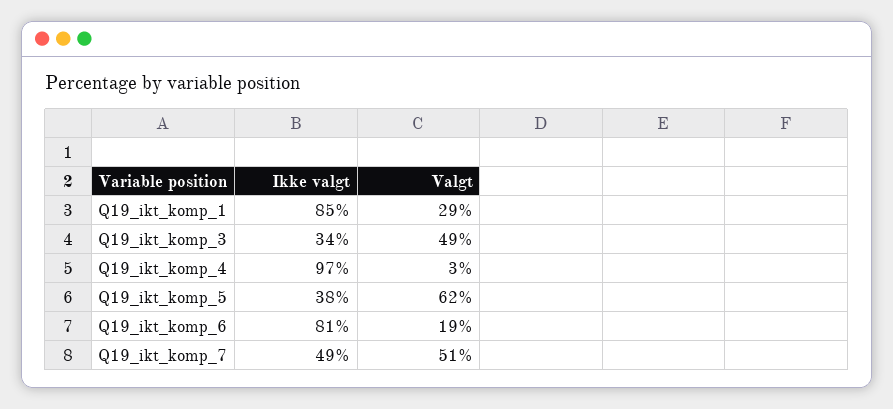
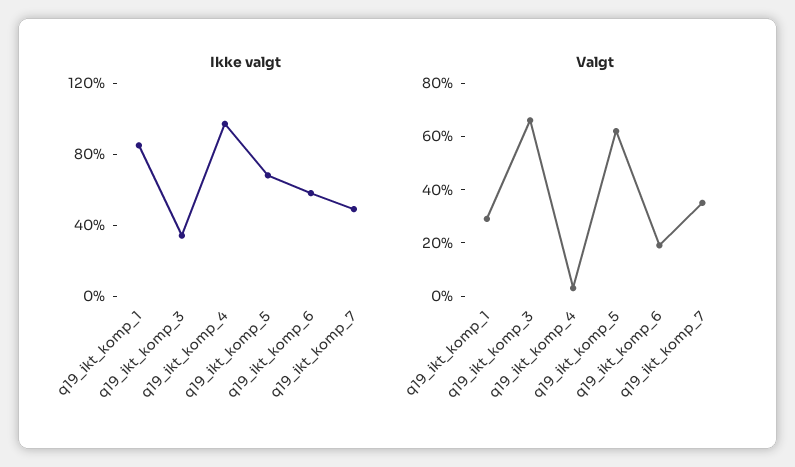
Valgt, Q19_ikt_komp_3: 49 -> 65
Ikke valgt, Q19_ikt_komp_5: 38 -> 70
Ikke valgt, Q19_ikt_komp_6: 81 -> 60
Valgt, Q19_ikt_komp_7: 51 -> 35

